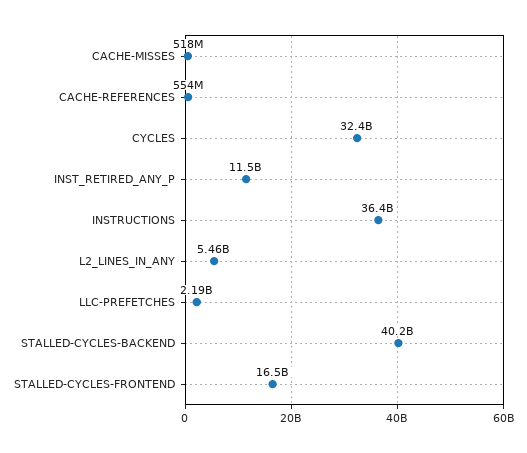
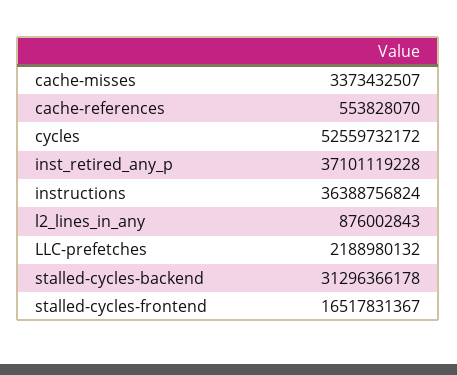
CACHE-MISSES: 518000000 -> 3373432507
CYCLES: 32400000000 -> 52559732172
INST_RETIRED_ANY_P: 11500000000 -> 37101119228
L2_LINES_IN_ANY: 5460000000 -> 876002843
STALLED-CYCLES-BACKEND: 40200000000 -> 31296366178

